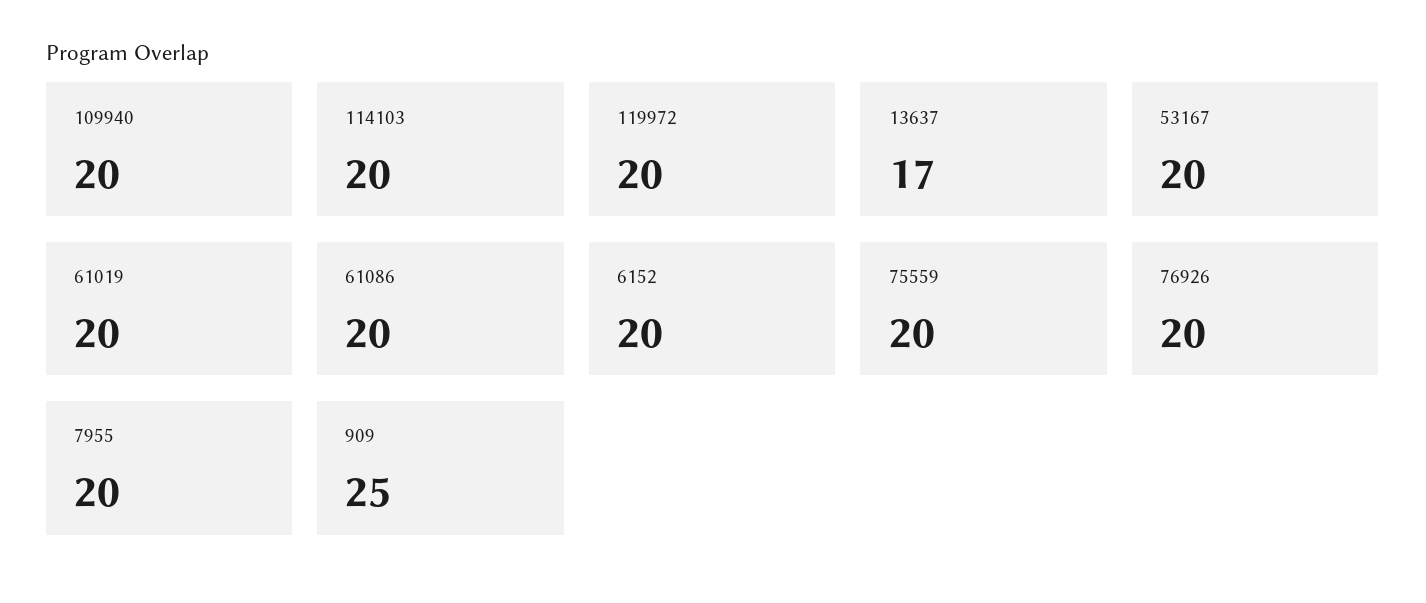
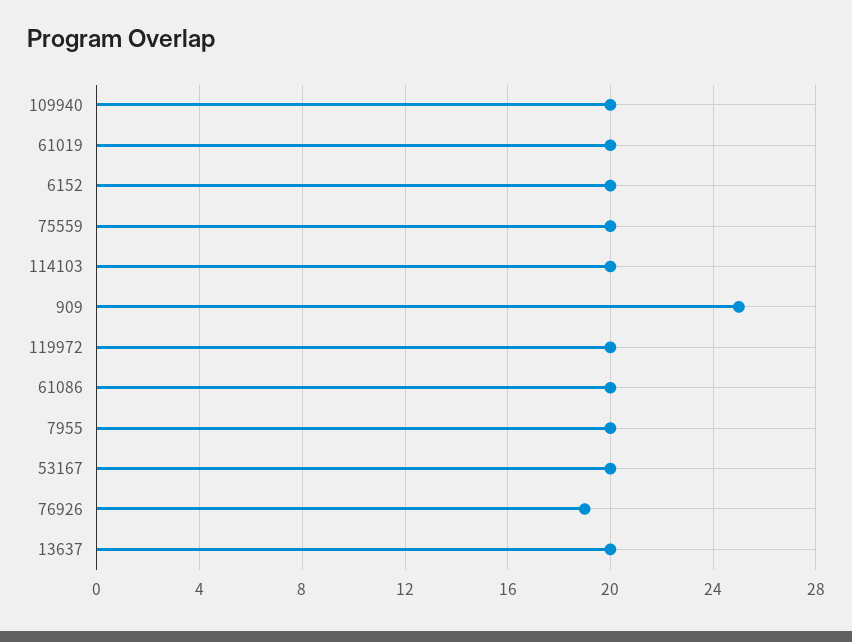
13637: 17 -> 20
76926: 20 -> 19

